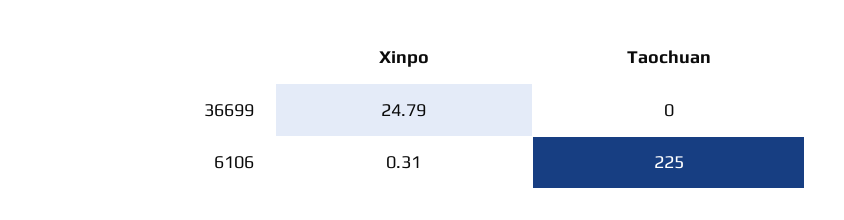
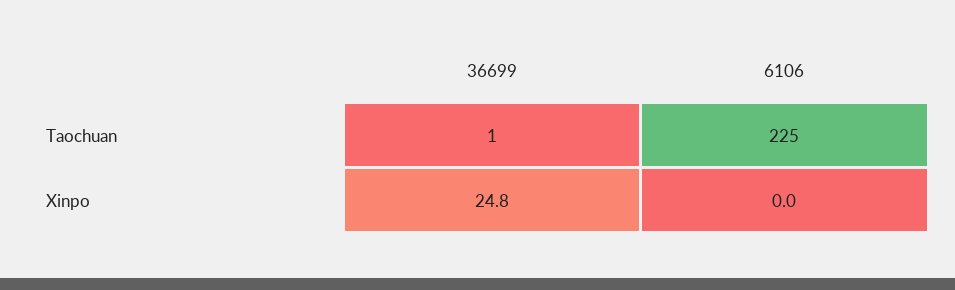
Taochuan, 36699: 0 -> 1
Xinpo, 6106: 0.31 -> 0

